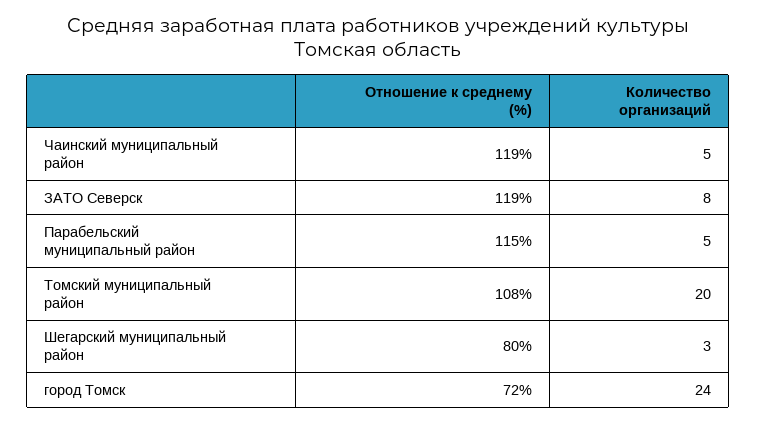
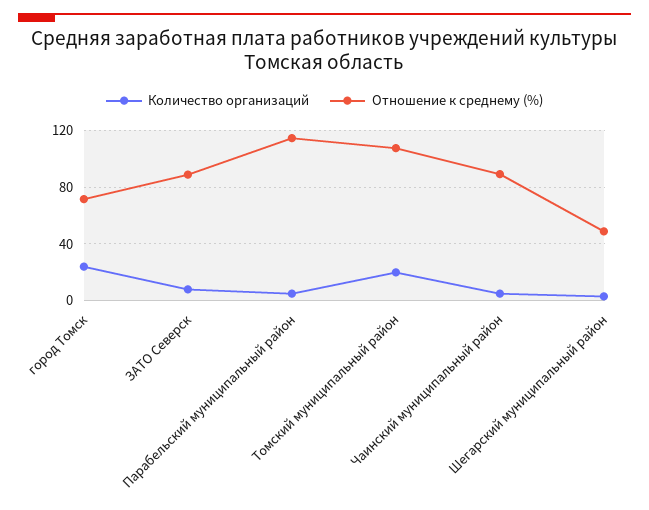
Отношение к среднему (%), Чаинский муниципальный район: 119 -> 90
Отношение к среднему (%), ЗАТО Северск: 119 -> 90
Отношение к среднему (%), Шегарский муниципальный район: 80 -> 50

